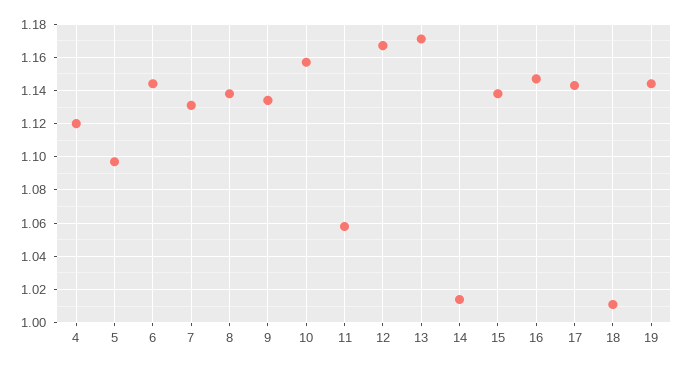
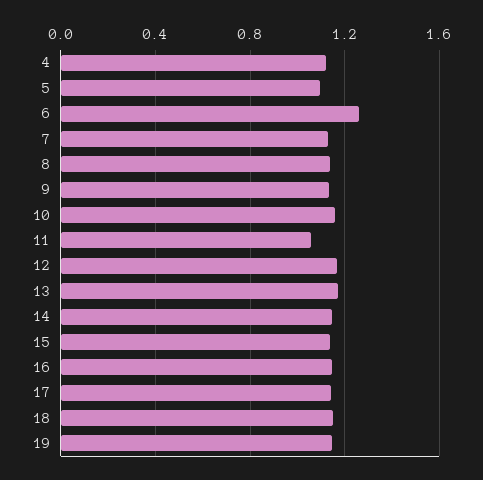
6: 1.145 -> 1.25
14: 1.015 -> 1.15
18: 1.01 -> 1.15

